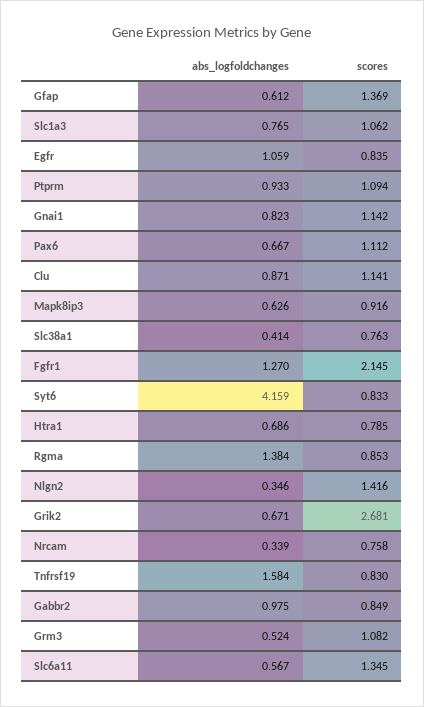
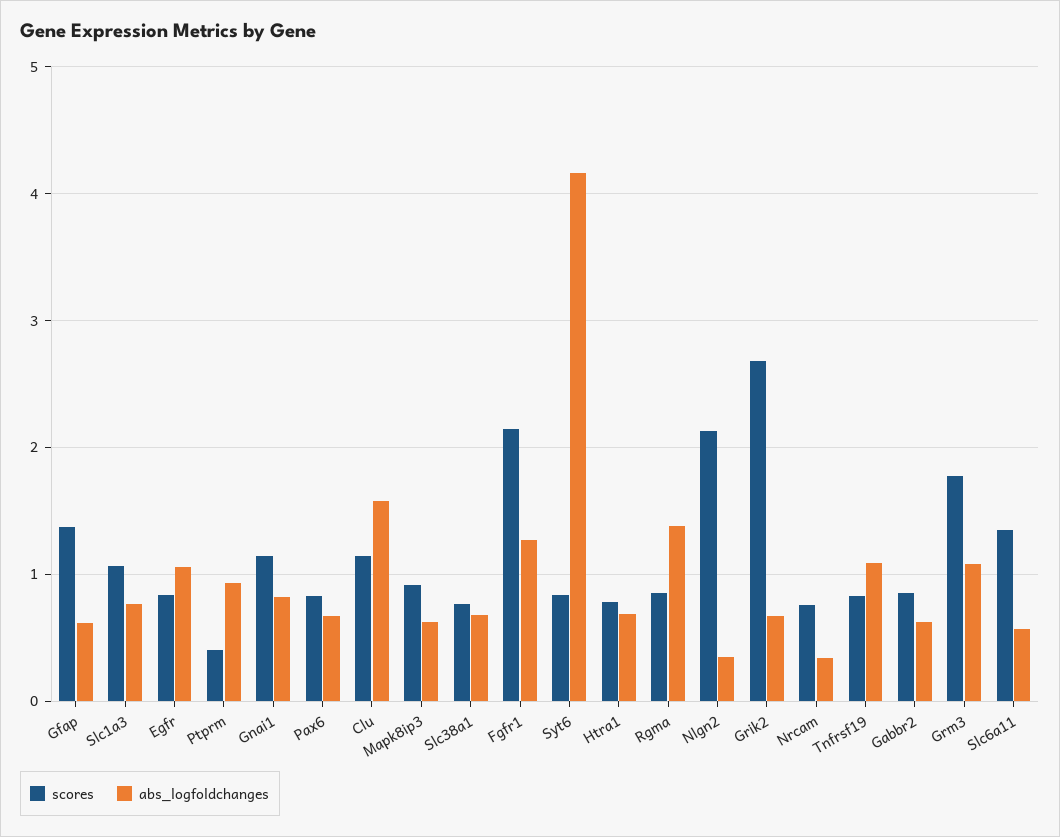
scores, Ptprm: 1.094 -> 0.4
scores, Pax6: 1.112 -> 0.8
abs_logfoldchanges, Clu: 0.871 -> 1.6
abs_logfoldchanges, Slc38a1: 0.414 -> 0.7
scores, Nlgn2: 1.416 -> 2.1
abs_logfoldchanges, Tnfrsf19: 1.584 -> 1.1
abs_logfoldchanges, Gabbr2: 0.975 -> 0.6
abs_logfoldchanges, Grm3: 0.524 -> 1.1
scores, Grm3: 1.082 -> 1.8

